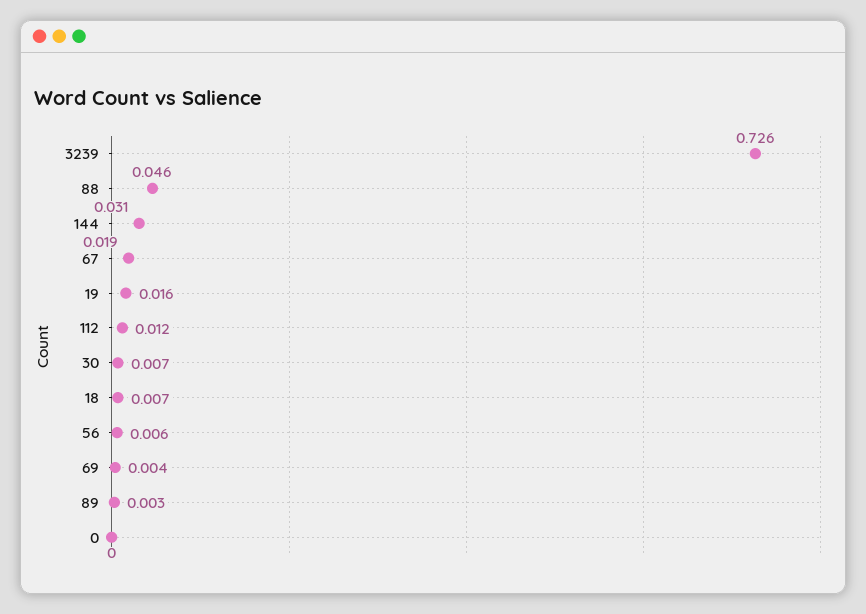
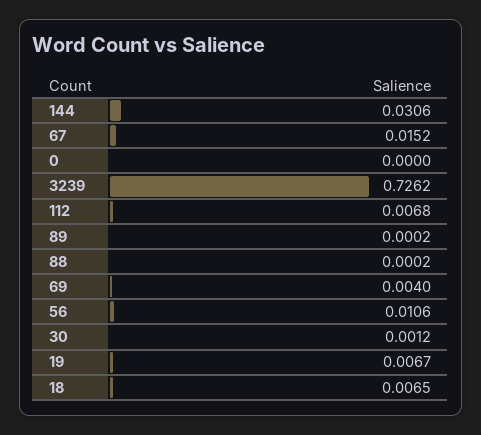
88: 0.046 -> 0.0002
67: 0.019 -> 0.0152
19: 0.016 -> 0.0067
112: 0.012 -> 0.0068
30: 0.007 -> 0.0012
56: 0.006 -> 0.0106
89: 0.003 -> 0.0002

